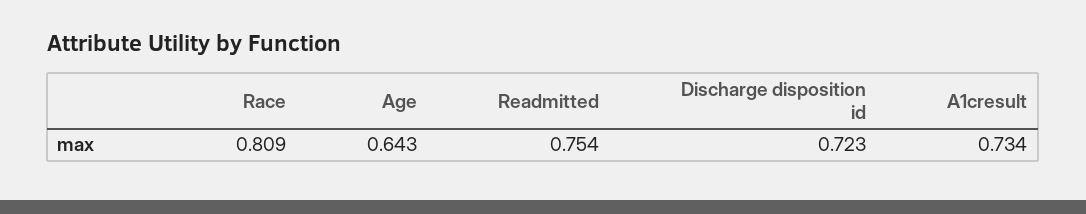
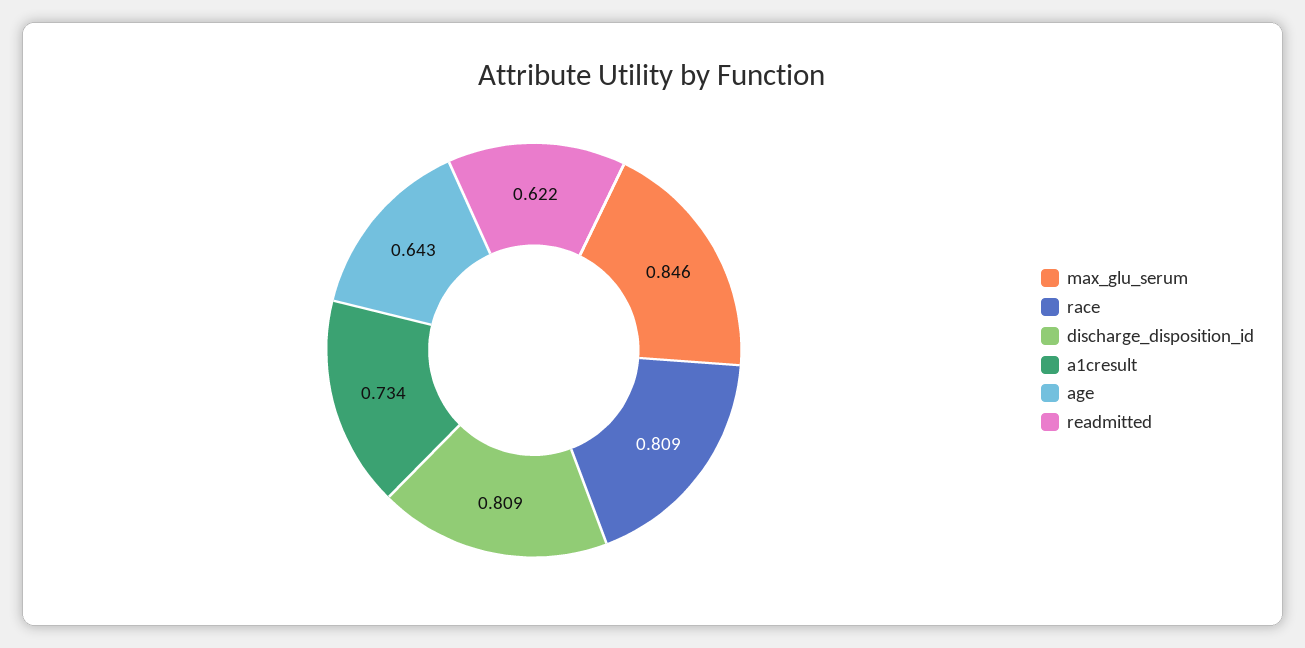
Readmitted: 0.754 -> 0.622
Discharge disposition id: 0.723 -> 0.809
max_glu_serum: none -> 0.846

